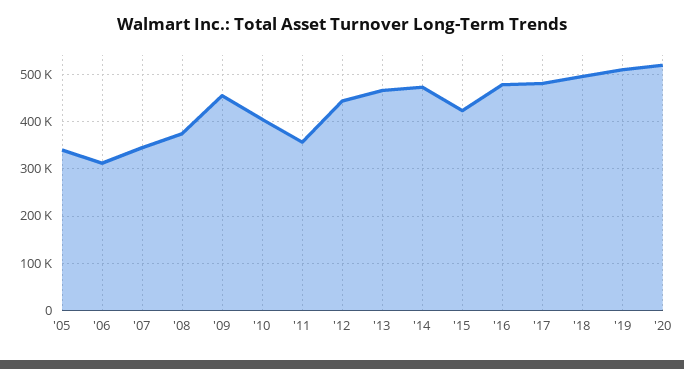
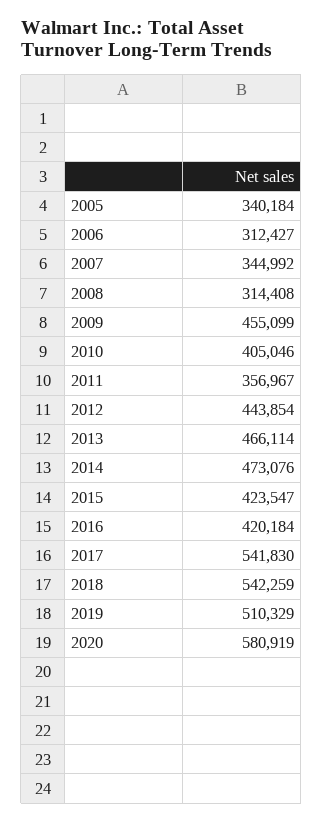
'08: 380000 -> 314408
'16: 480000 -> 420184
'17: 480000 -> 541830
'18: 500000 -> 542259
'20: 520000 -> 580919

